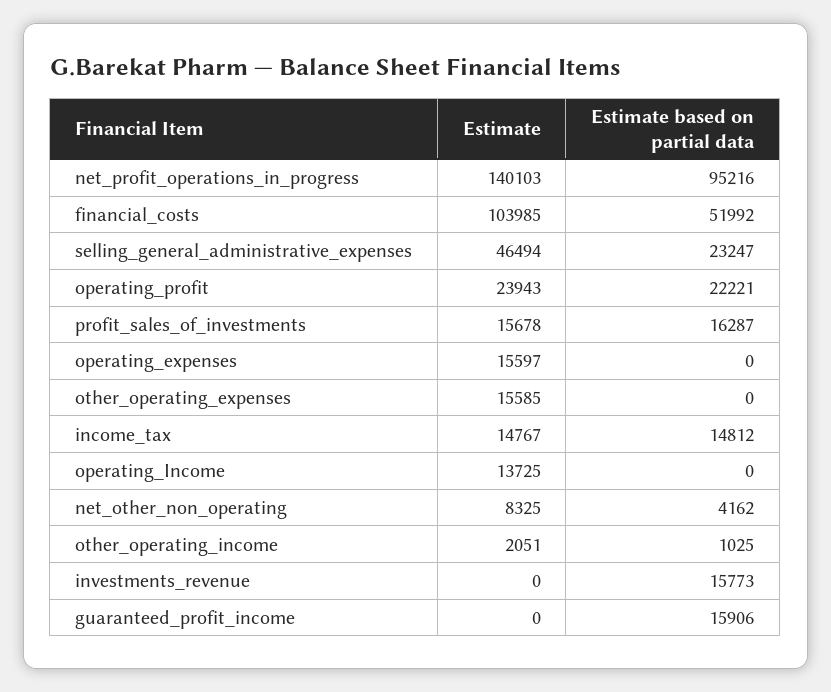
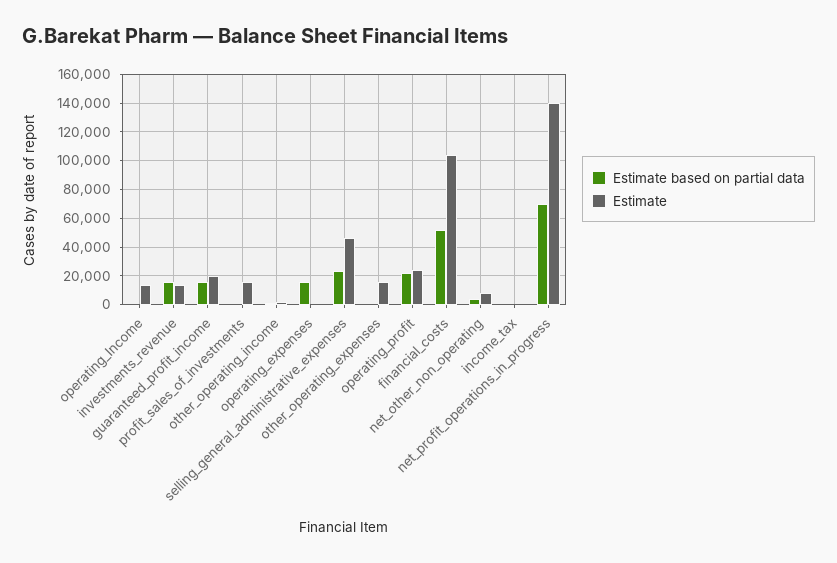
Estimate based on partial data, net_profit_operations_in_progress: 95216 -> 70000
Estimate based on partial data, profit_sales_of_investments: 16287 -> 0
Estimate, operating_expenses: 15597 -> 0
Estimate based on partial data, operating_expenses: 0 -> 15000
Estimate, income_tax: 14767 -> 0
Estimate based on partial data, income_tax: 14812 -> 0
Estimate, investments_revenue: 0 -> 15000
Estimate, guaranteed_profit_income: 0 -> 20000

